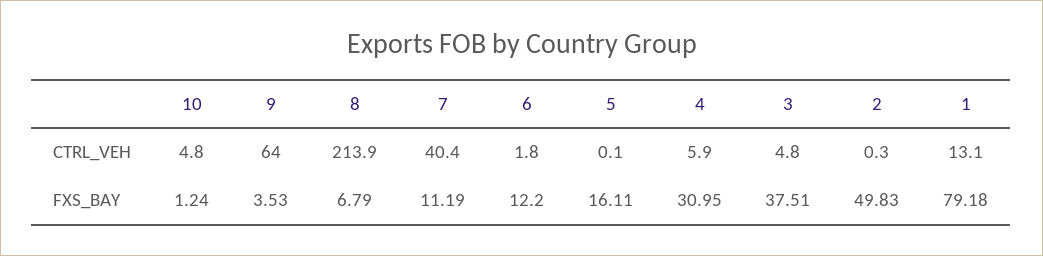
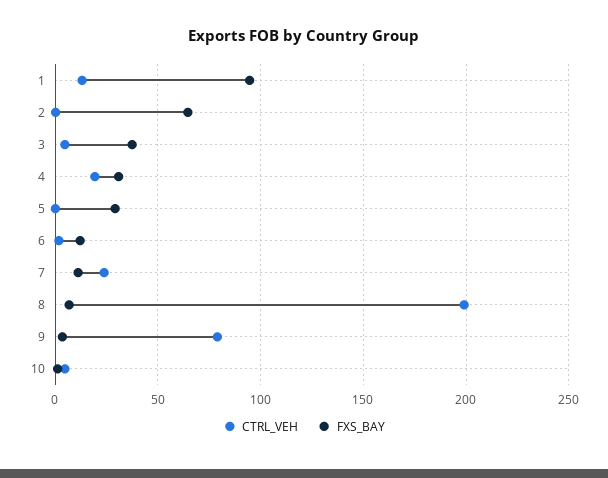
CTRL_VEH, 9: 64 -> 80
CTRL_VEH, 8: 213.9 -> 200
CTRL_VEH, 7: 40.4 -> 25
CTRL_VEH, 4: 5.9 -> 20
FXS_BAY, 5: 16.11 -> 30
FXS_BAY, 2: 49.83 -> 65
FXS_BAY, 1: 79.18 -> 95

